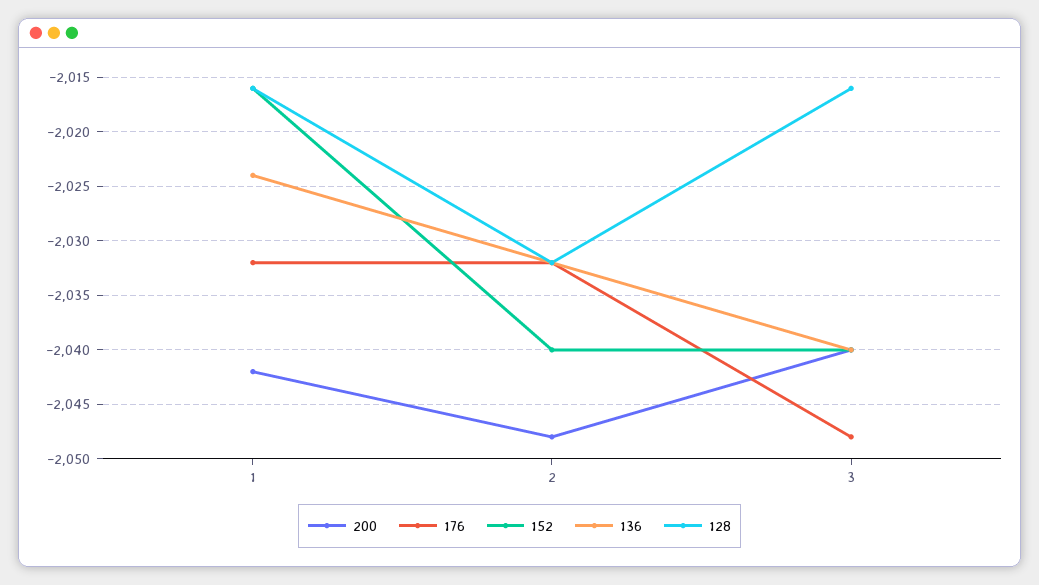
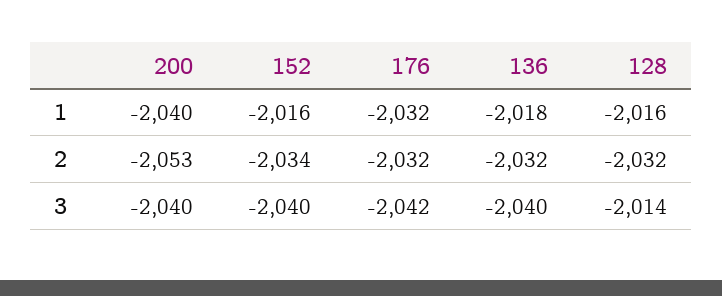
200, 1: -2042 -> -2040
136, 1: -2024 -> -2018
200, 2: -2048 -> -2053
152, 2: -2040 -> -2034
176, 3: -2048 -> -2042
128, 3: -2016 -> -2014

